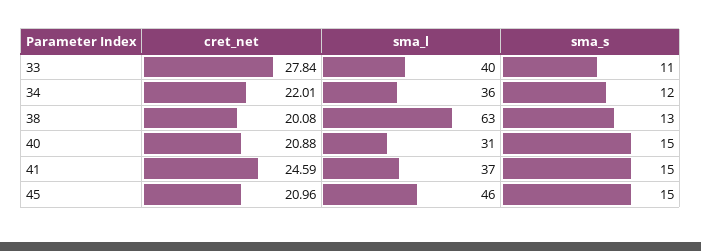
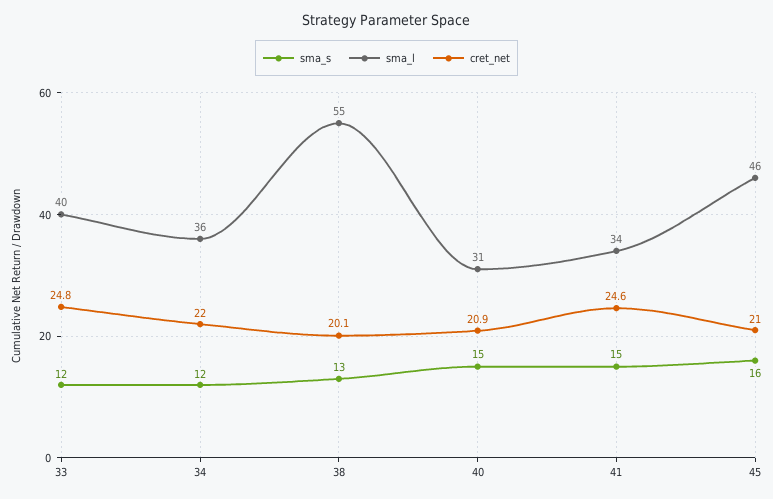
cret_net, 33: 27.84 -> 24.8
sma_s, 33: 11 -> 12
sma_l, 38: 63 -> 55
sma_l, 41: 37 -> 34
sma_s, 45: 15 -> 16

